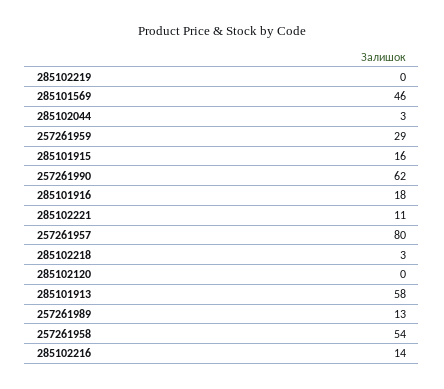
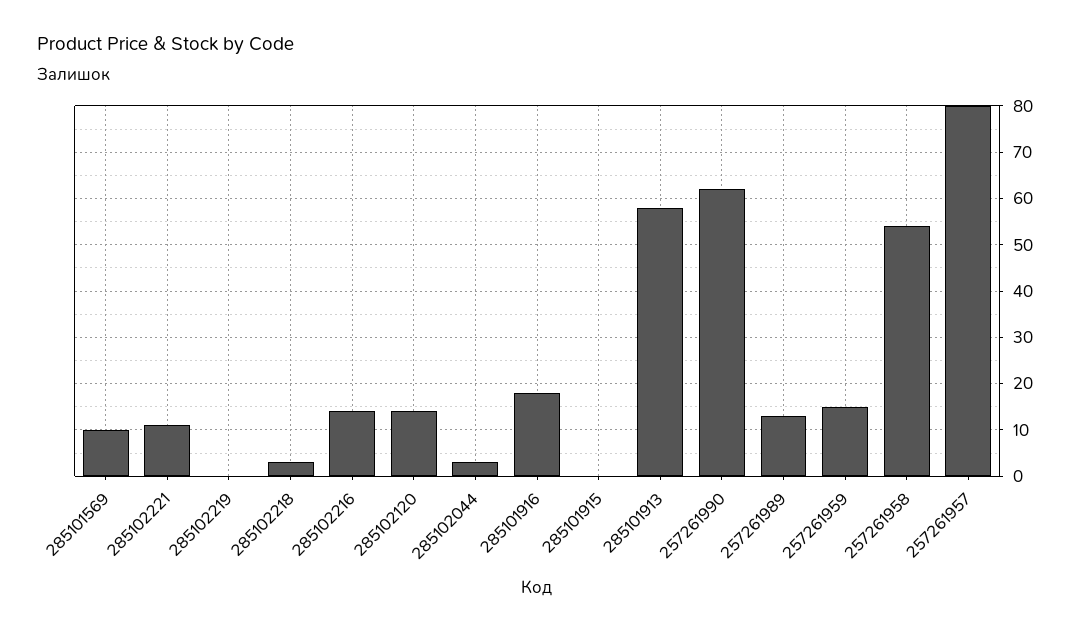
285101569: 46 -> 10
257261959: 29 -> 15
285101915: 16 -> 0
285102120: 0 -> 15

